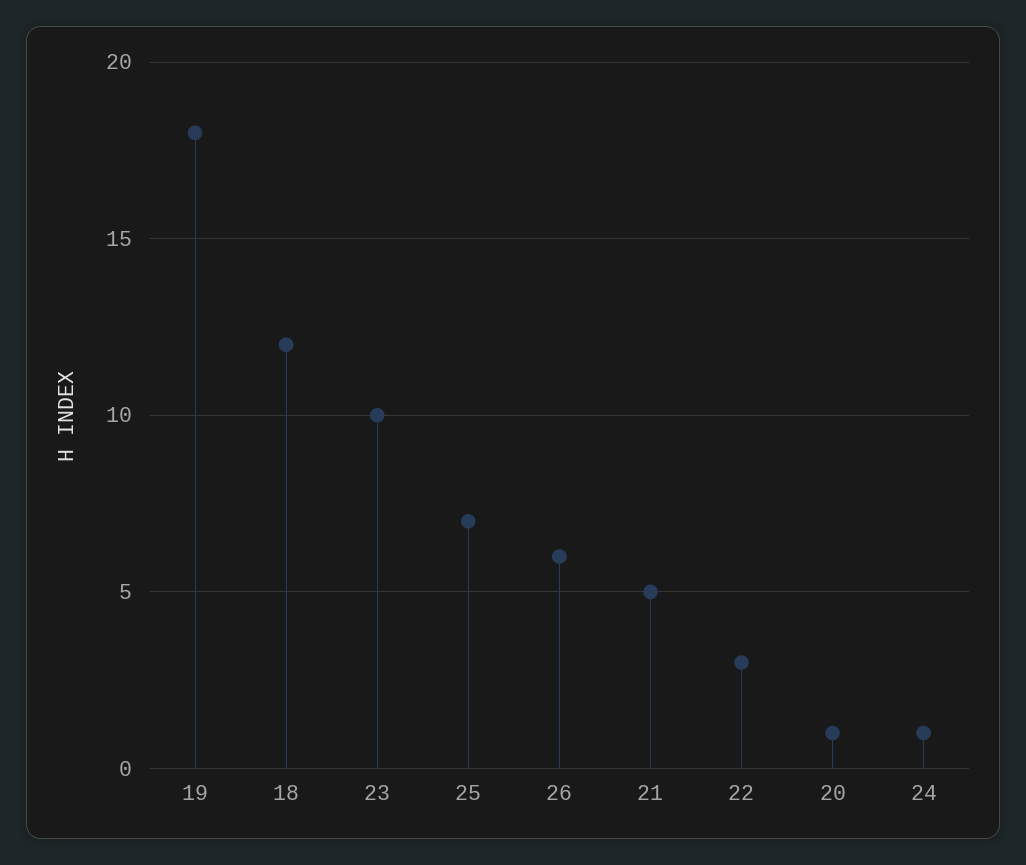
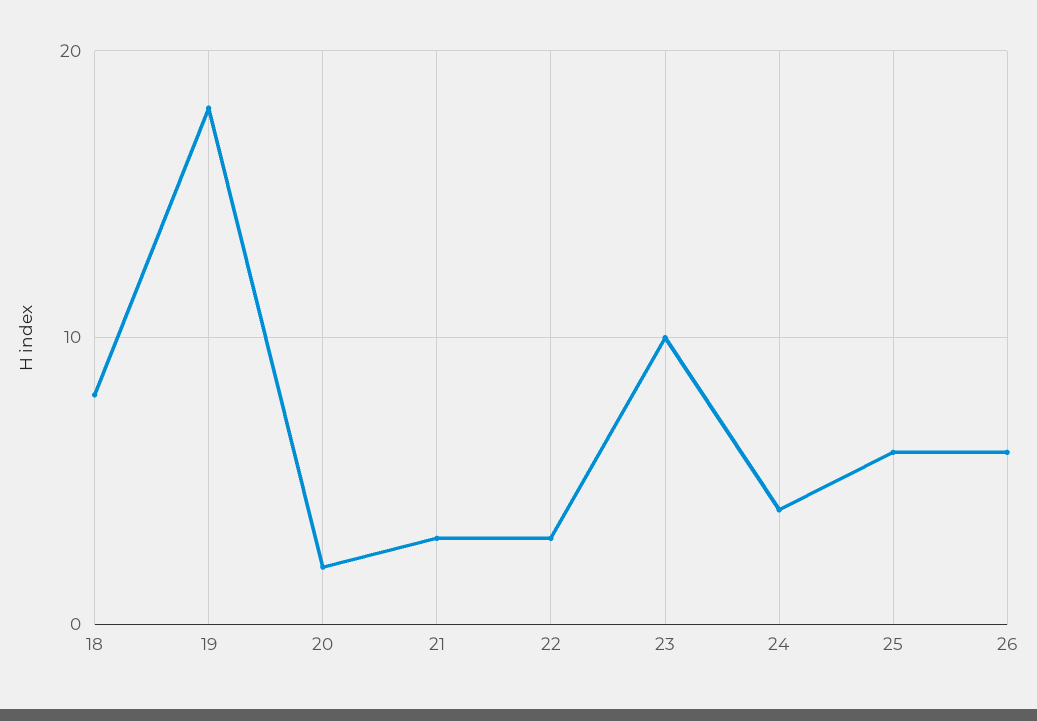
18: 12 -> 8
25: 7 -> 6
21: 5 -> 3
20: 1 -> 2
24: 1 -> 4

